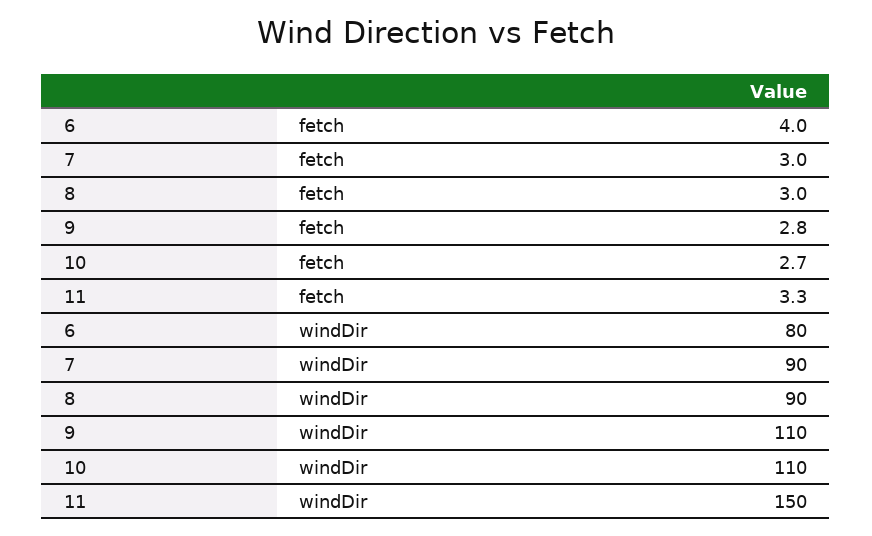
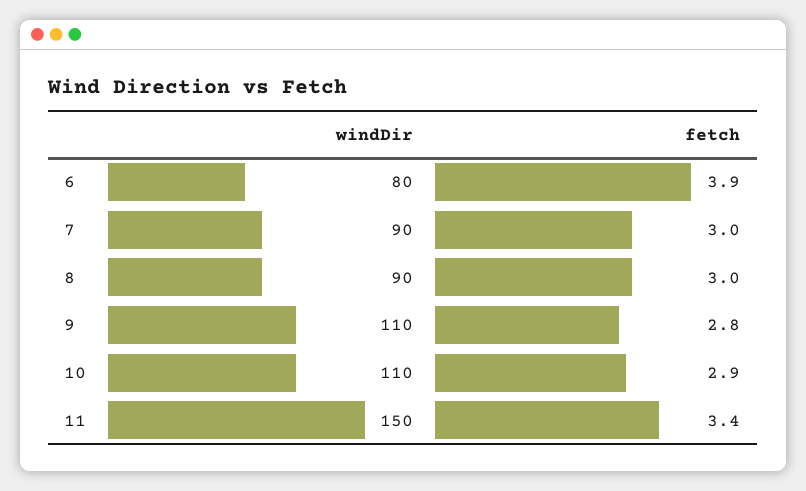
6, fetch: 4 -> 3.9
10, fetch: 2.7 -> 2.9
11, fetch: 3.3 -> 3.4

